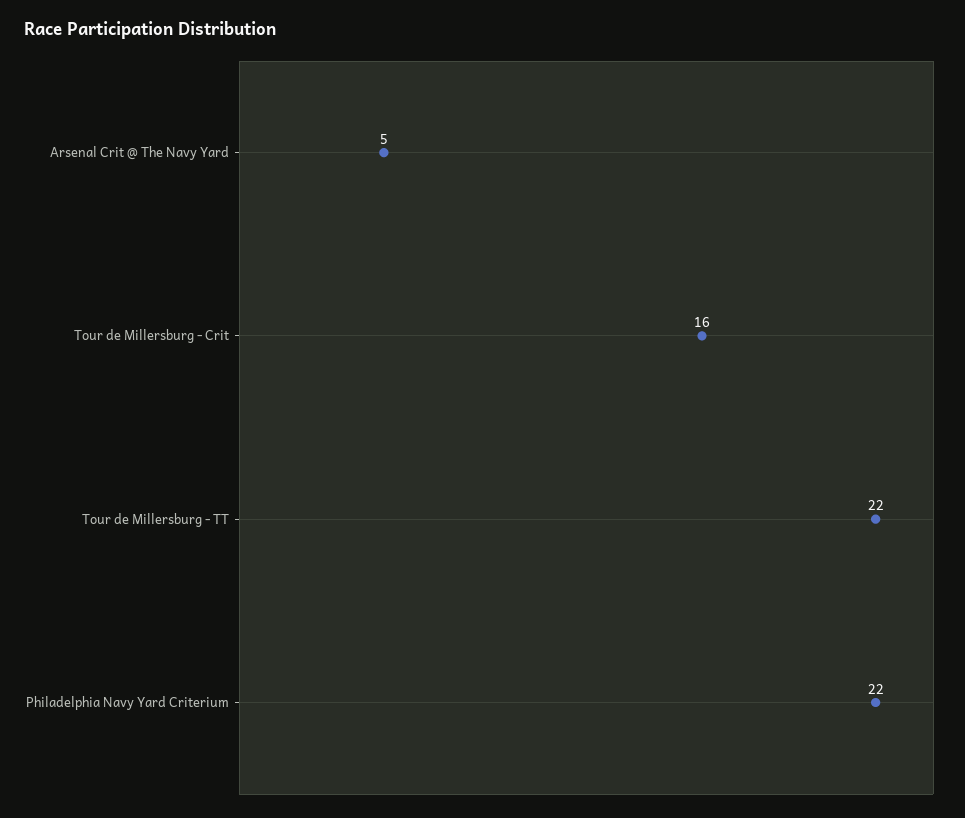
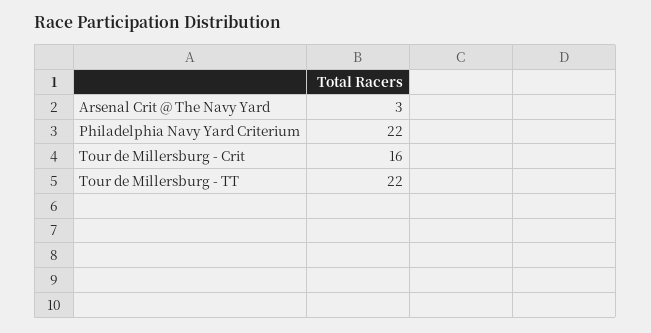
Arsenal Crit @ The Navy Yard: 5 -> 3

